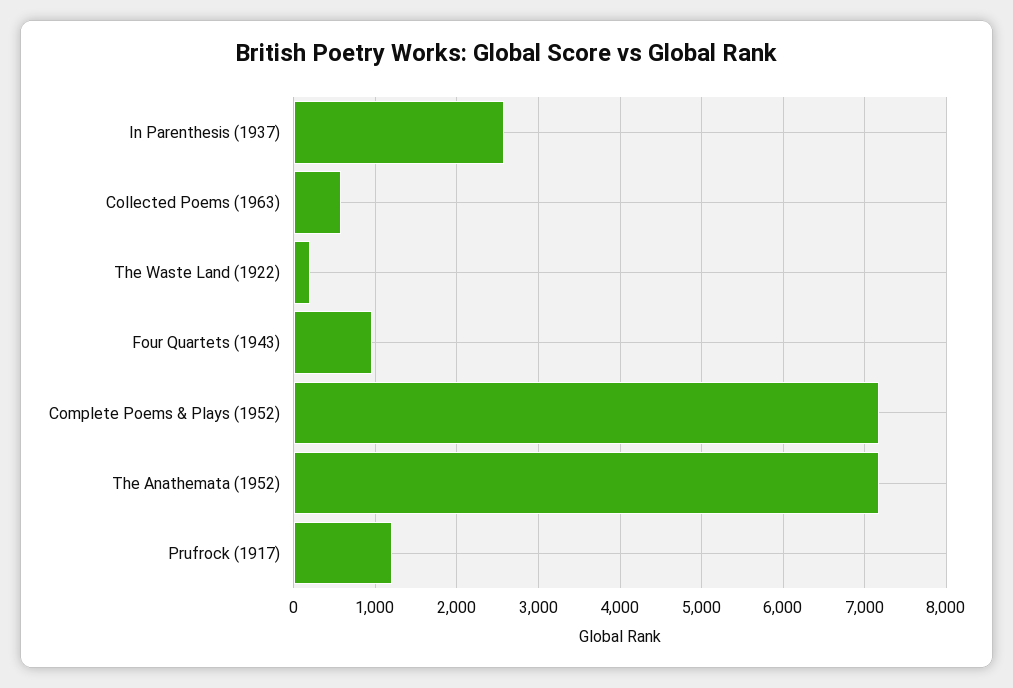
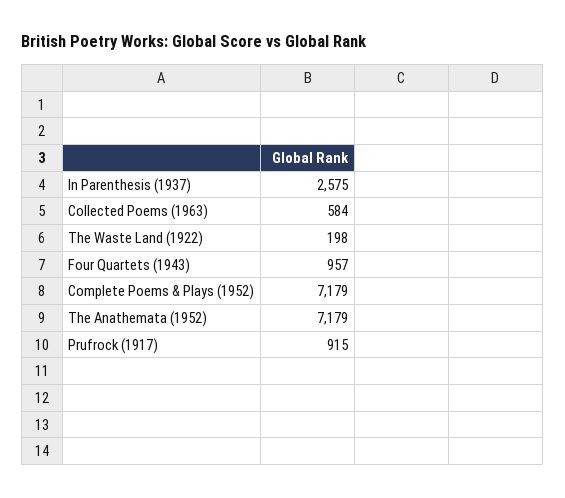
Prufrock (1917): 1200 -> 915

